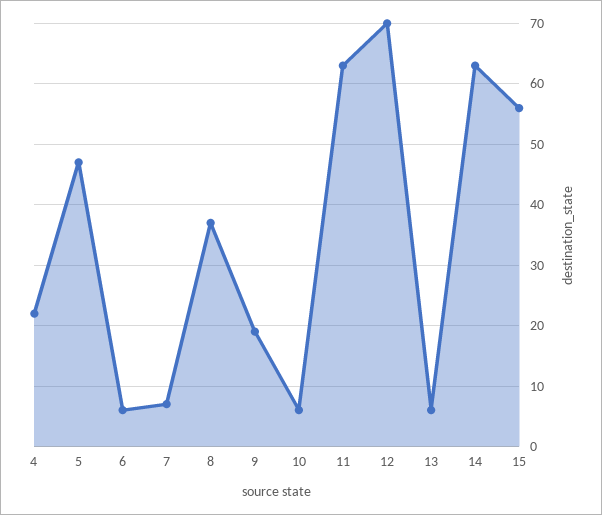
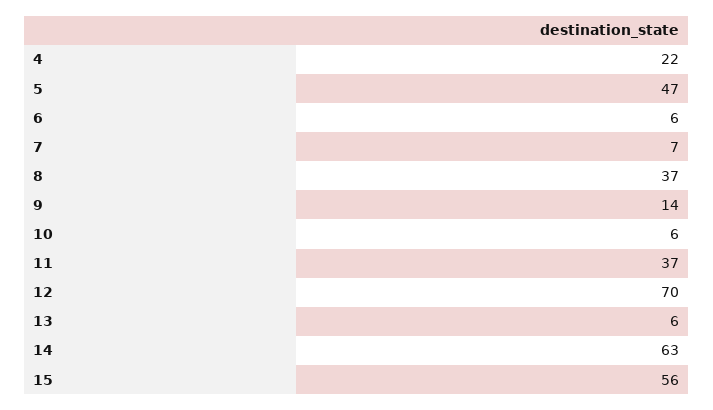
9: 19 -> 14
11: 63 -> 37

